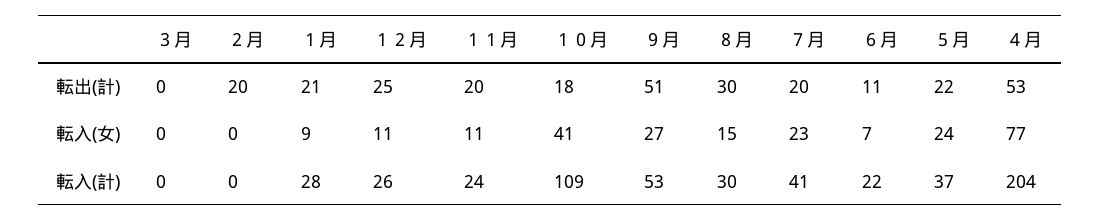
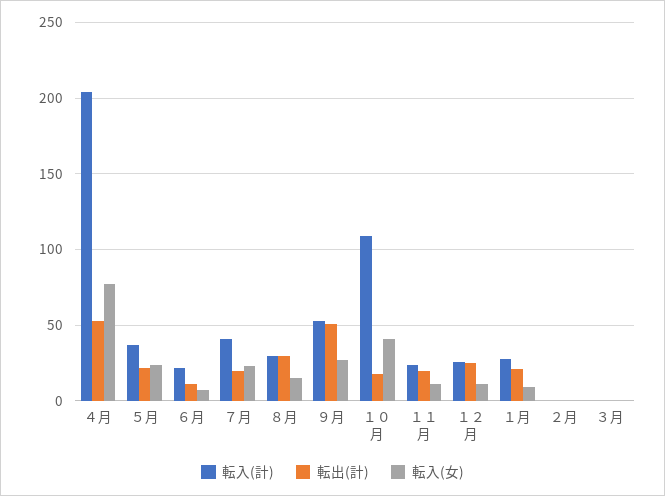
転出(計), ２月: 20 -> 0

